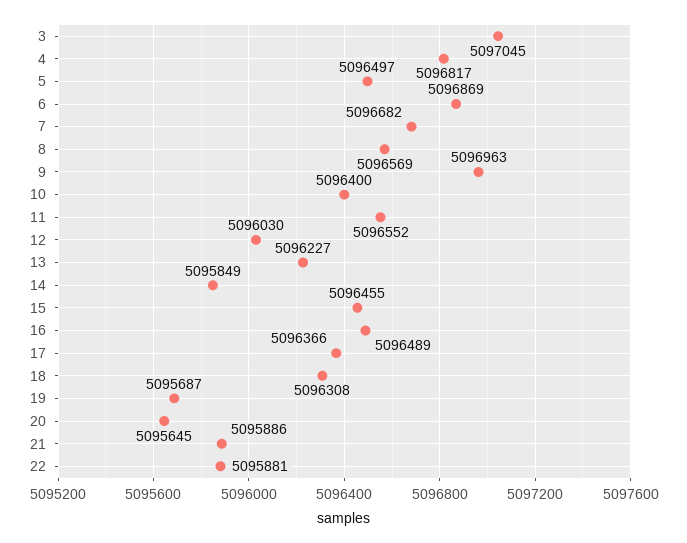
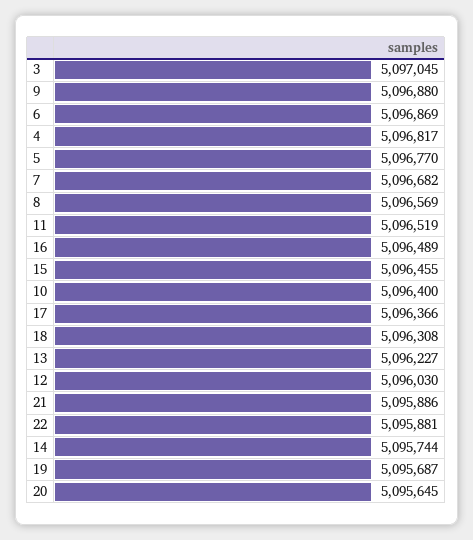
5: 5096497 -> 5096770
9: 5096963 -> 5096880
11: 5096552 -> 5096519
14: 5095849 -> 5095744

